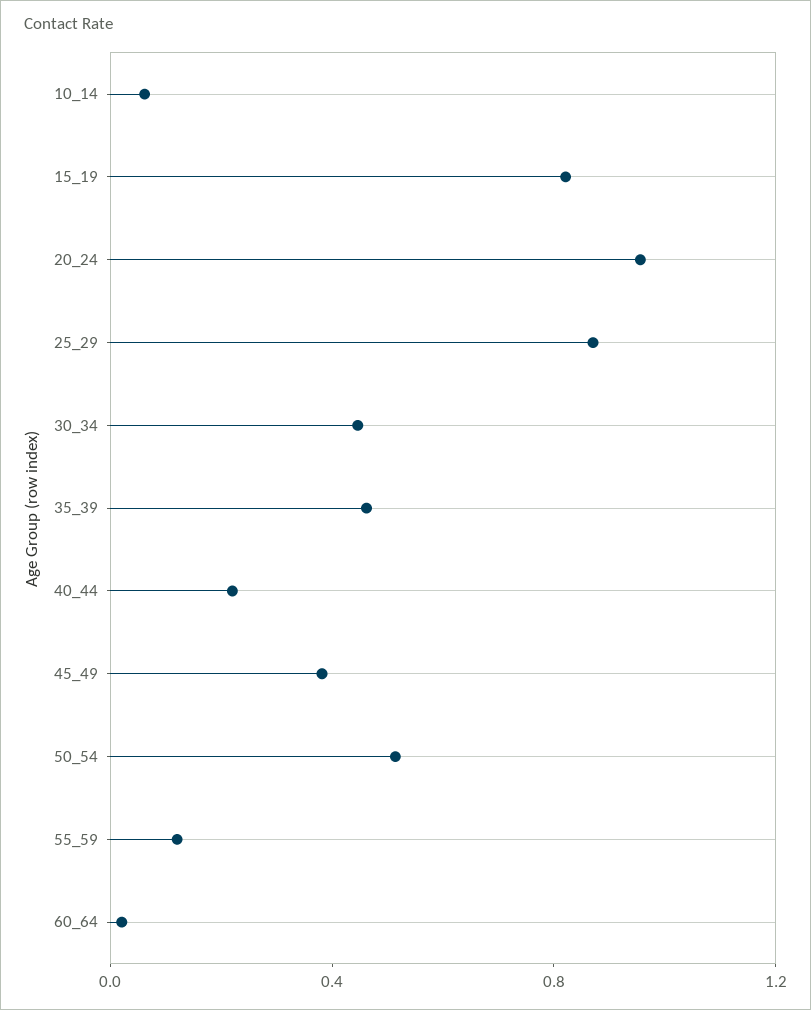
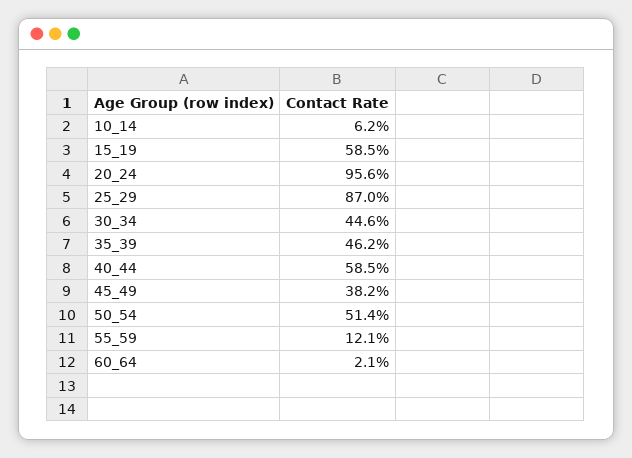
15_19: 0.8 -> 0.585
40_44: 0.2 -> 0.585

